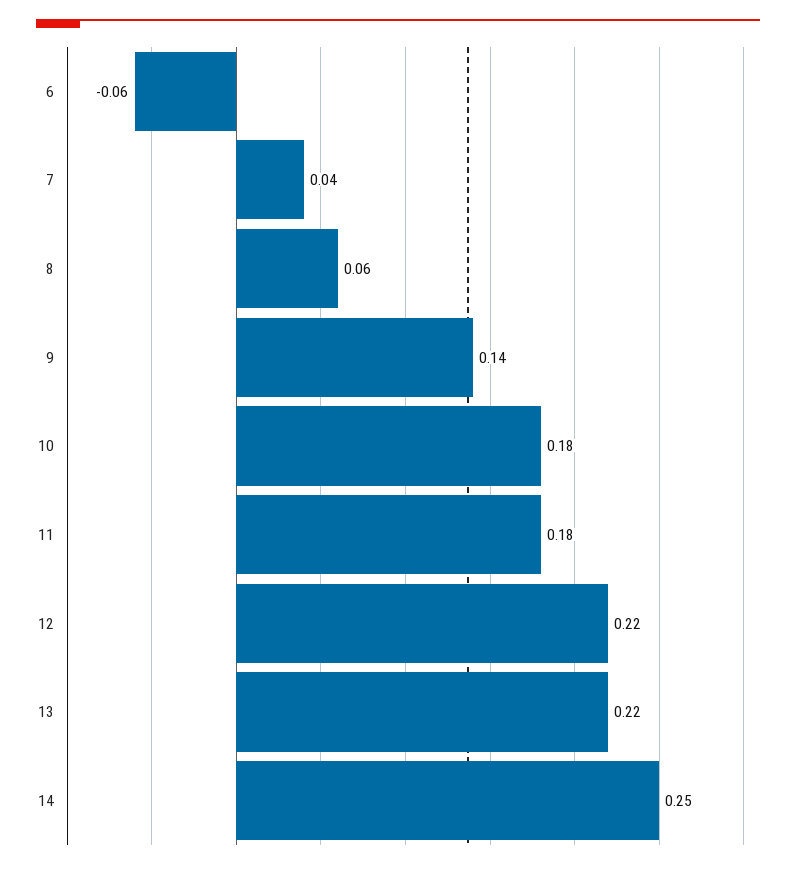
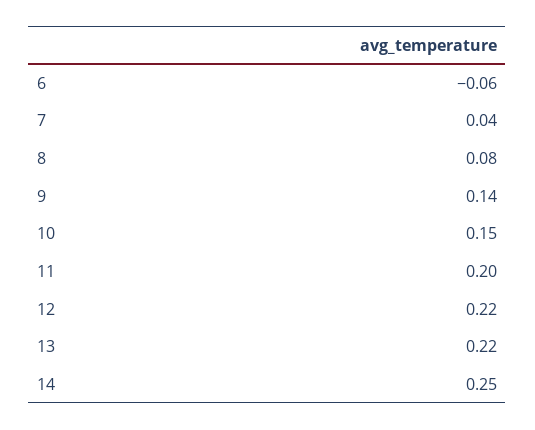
8: 0.06 -> 0.08
10: 0.18 -> 0.15
11: 0.18 -> 0.2

